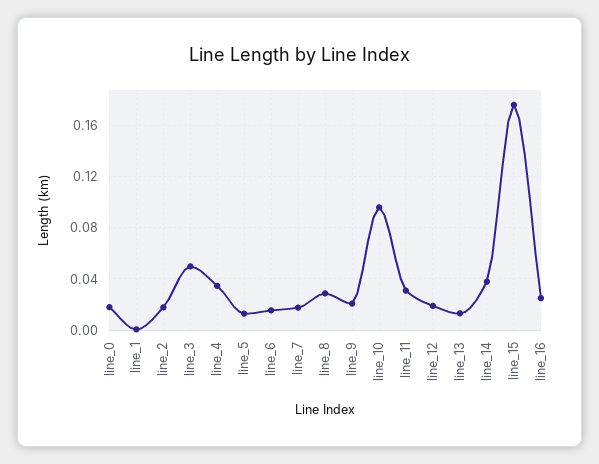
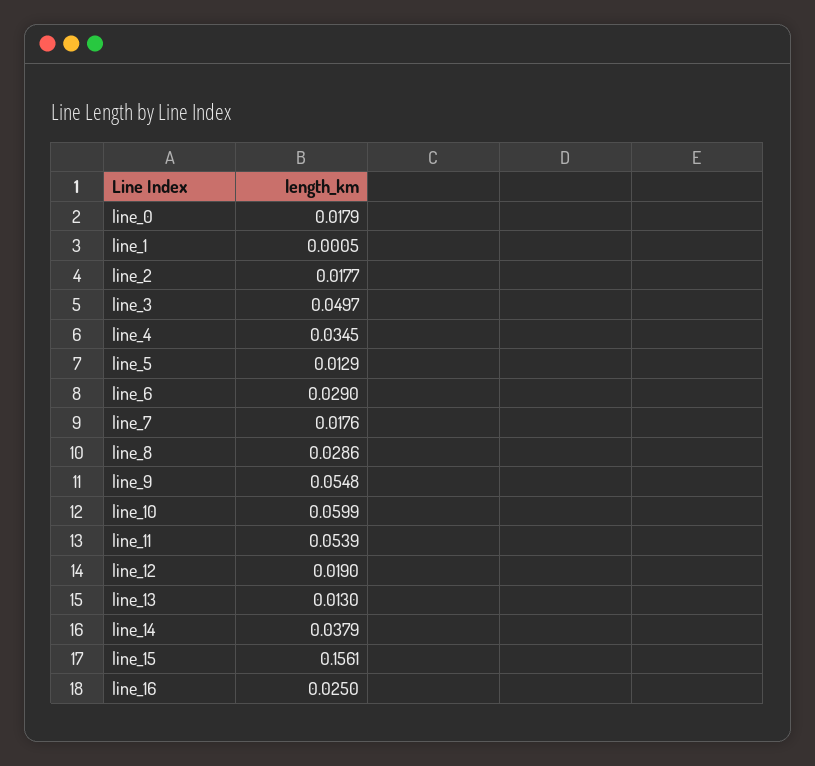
line_6: 0.015 -> 0.029
line_9: 0.02 -> 0.0548
line_10: 0.095 -> 0.0599
line_11: 0.03 -> 0.0539
line_15: 0.175 -> 0.1561

